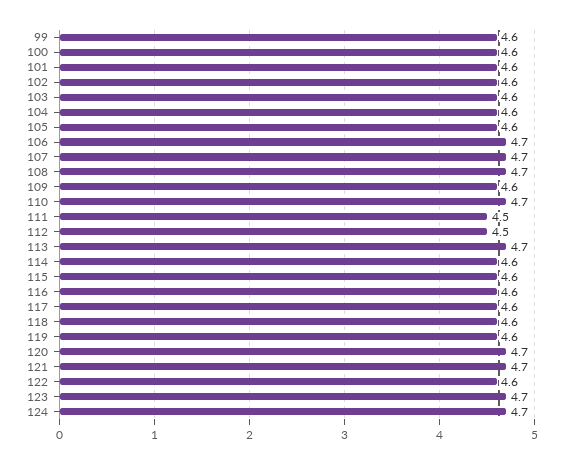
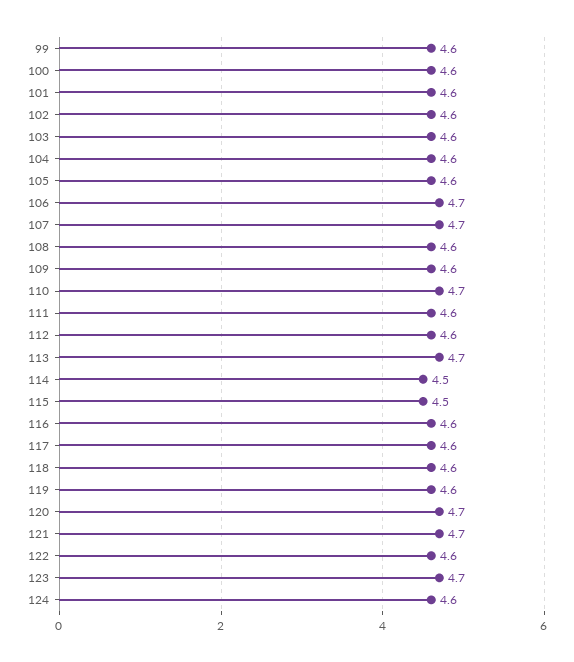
108: 4.7 -> 4.6
111: 4.5 -> 4.6
112: 4.5 -> 4.6
114: 4.6 -> 4.5
115: 4.6 -> 4.5
124: 4.7 -> 4.6

